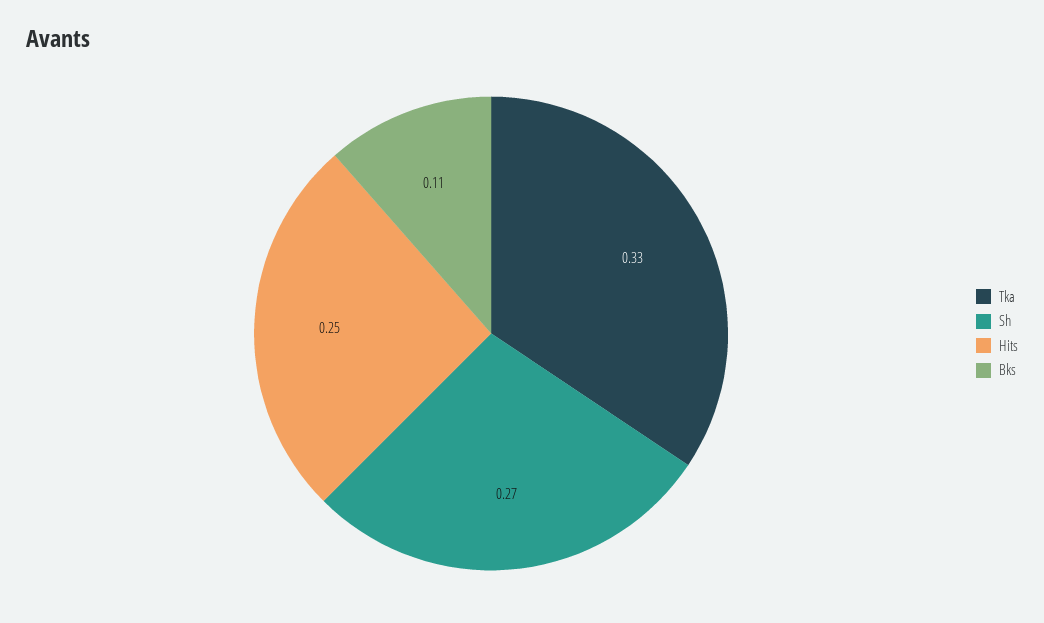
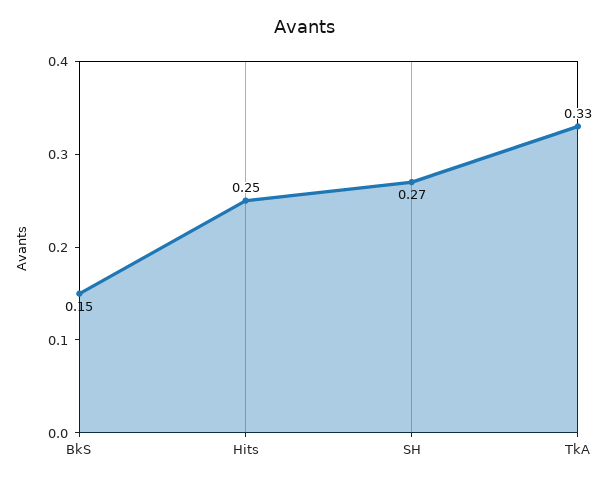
Bks: 0.11 -> 0.15

